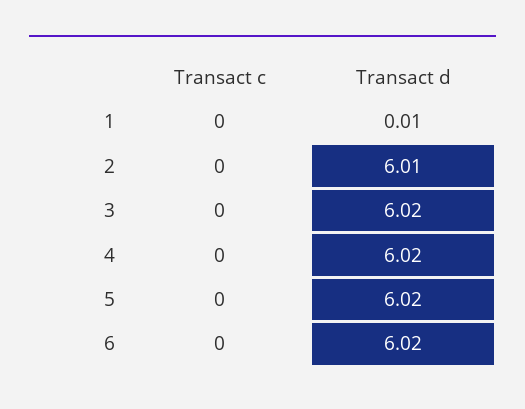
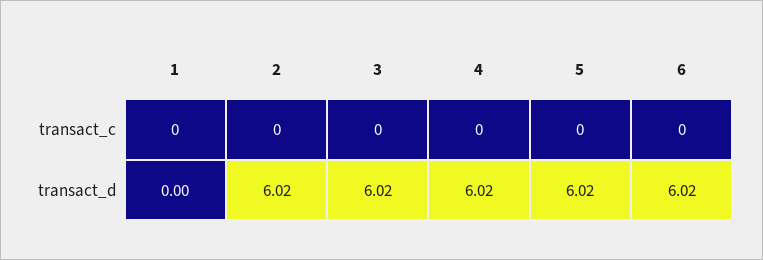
Transact d, 1: 0.01 -> 0
Transact d, 2: 6.01 -> 6.02

